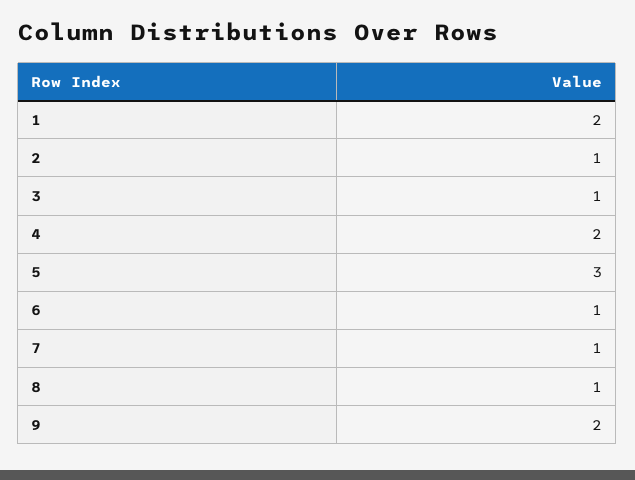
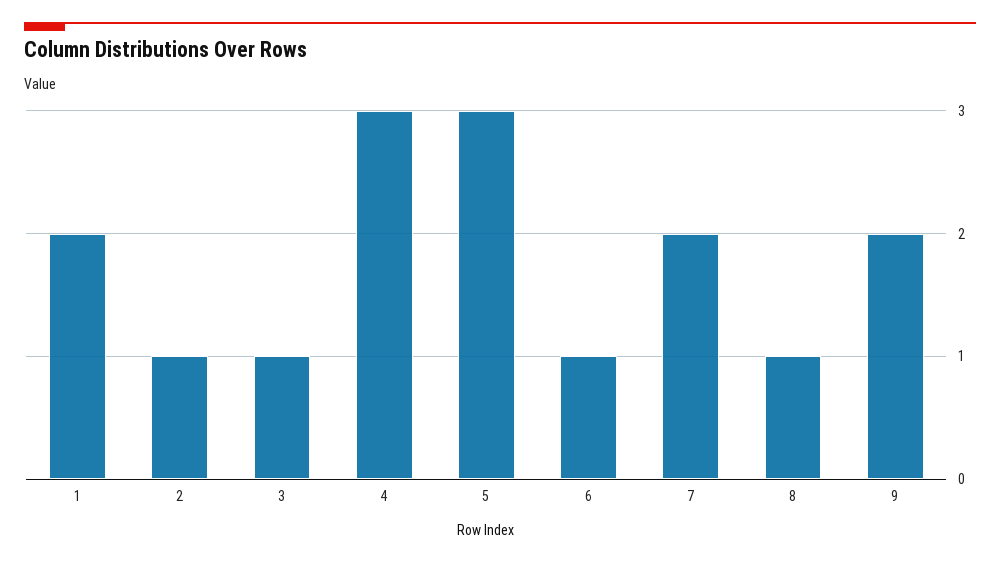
4: 2 -> 3
7: 1 -> 2

